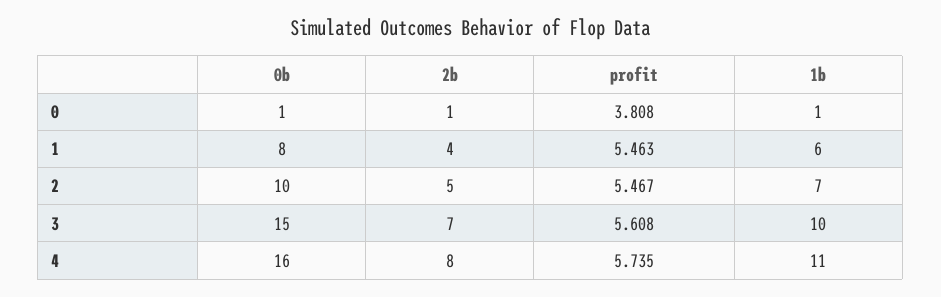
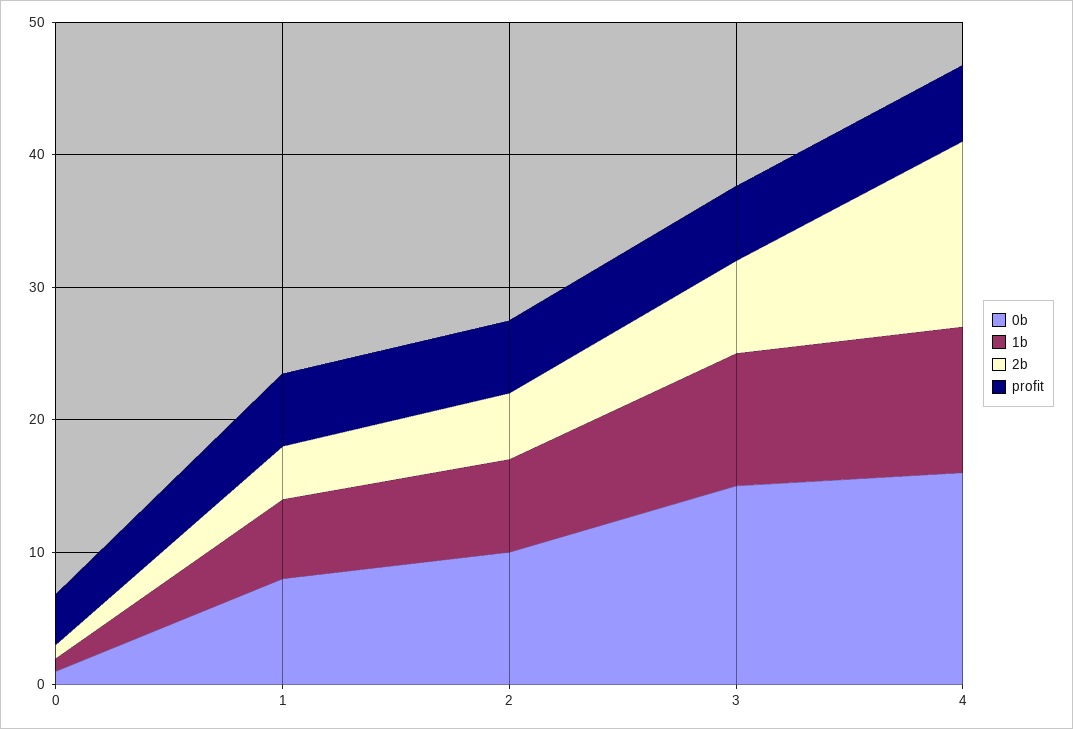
2b, 4: 8 -> 14

